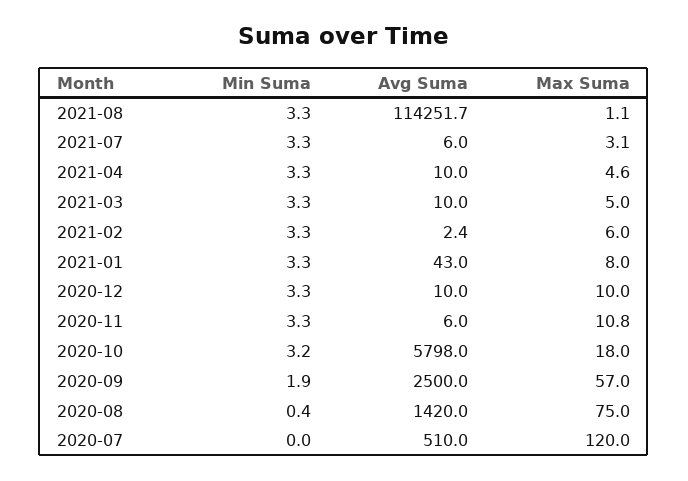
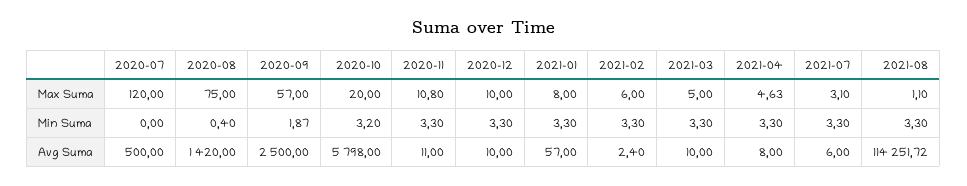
Avg Suma, 2021-04: 10 -> 8
Avg Suma, 2021-01: 43 -> 57
Avg Suma, 2020-11: 6 -> 11
Max Suma, 2020-10: 18 -> 20
Avg Suma, 2020-07: 510 -> 500

